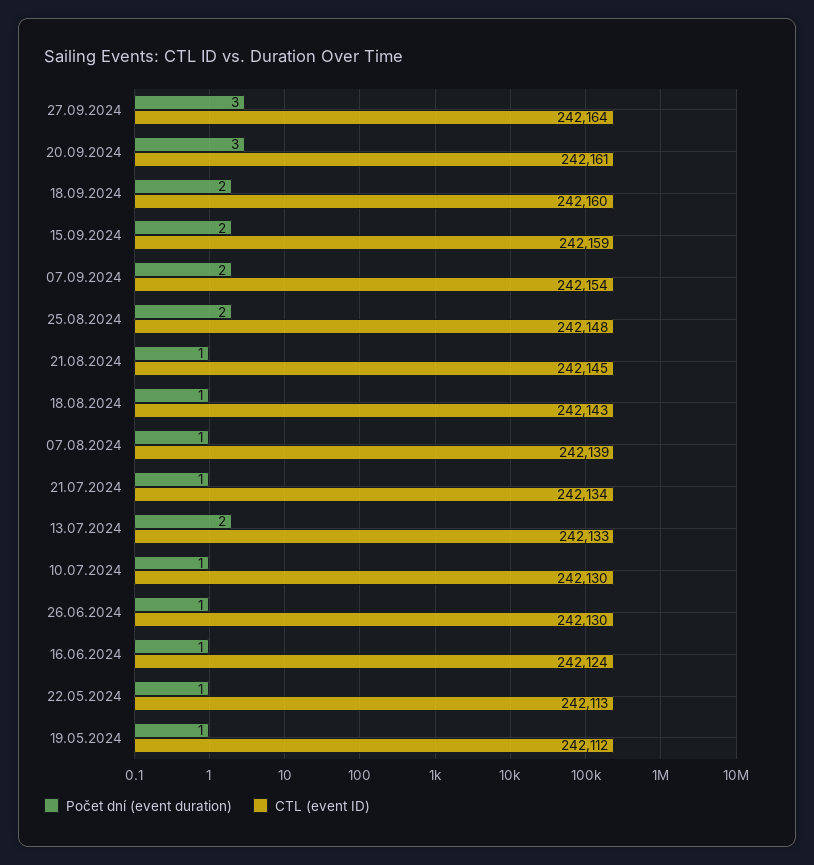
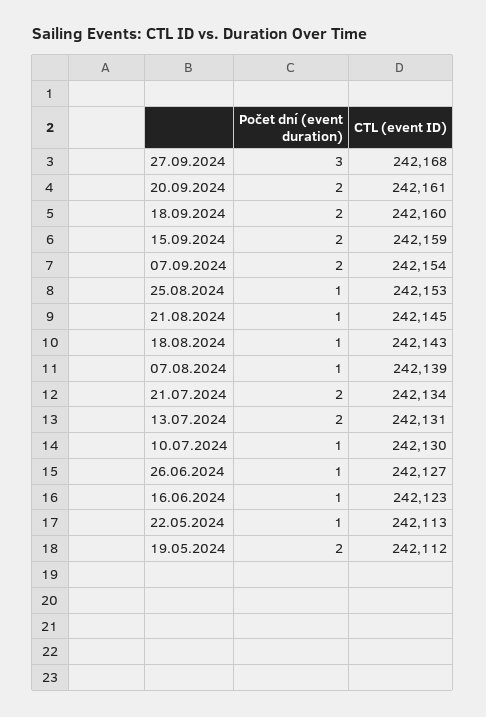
CTL (event ID), 27.09.2024: 242164 -> 242168
Počet dní (event duration), 20.09.2024: 3 -> 2
Počet dní (event duration), 25.08.2024: 2 -> 1
CTL (event ID), 25.08.2024: 242148 -> 242153
Počet dní (event duration), 21.07.2024: 1 -> 2
CTL (event ID), 13.07.2024: 242133 -> 242131
CTL (event ID), 26.06.2024: 242130 -> 242127
CTL (event ID), 16.06.2024: 242124 -> 242123
Počet dní (event duration), 19.05.2024: 1 -> 2

